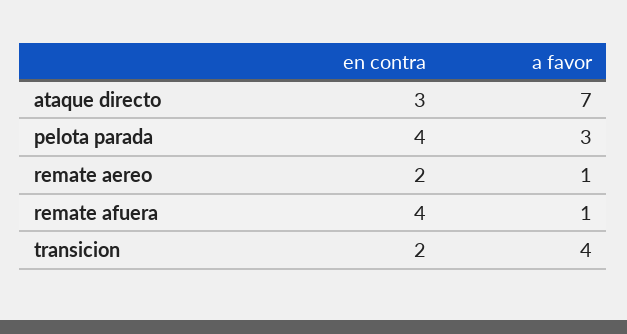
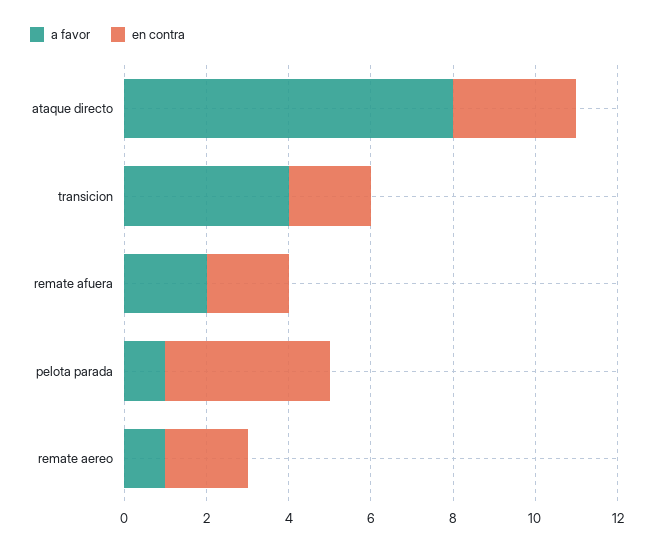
a favor, ataque directo: 7 -> 8
a favor, pelota parada: 3 -> 1
en contra, remate afuera: 4 -> 2
a favor, remate afuera: 1 -> 2

